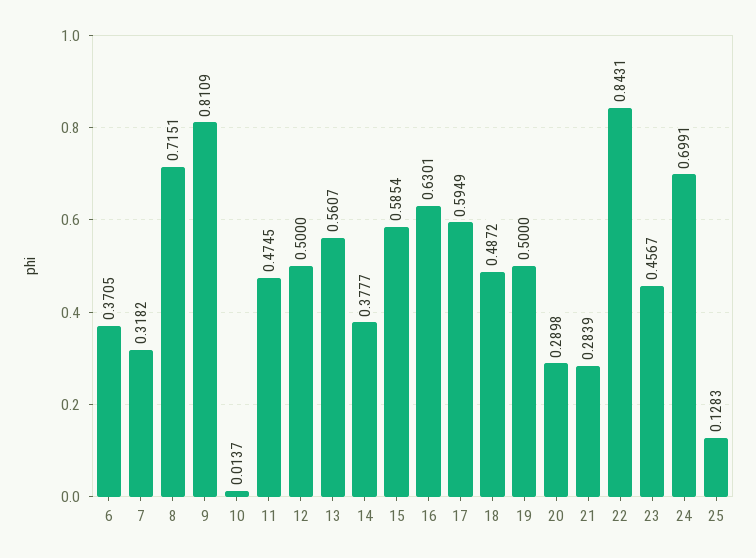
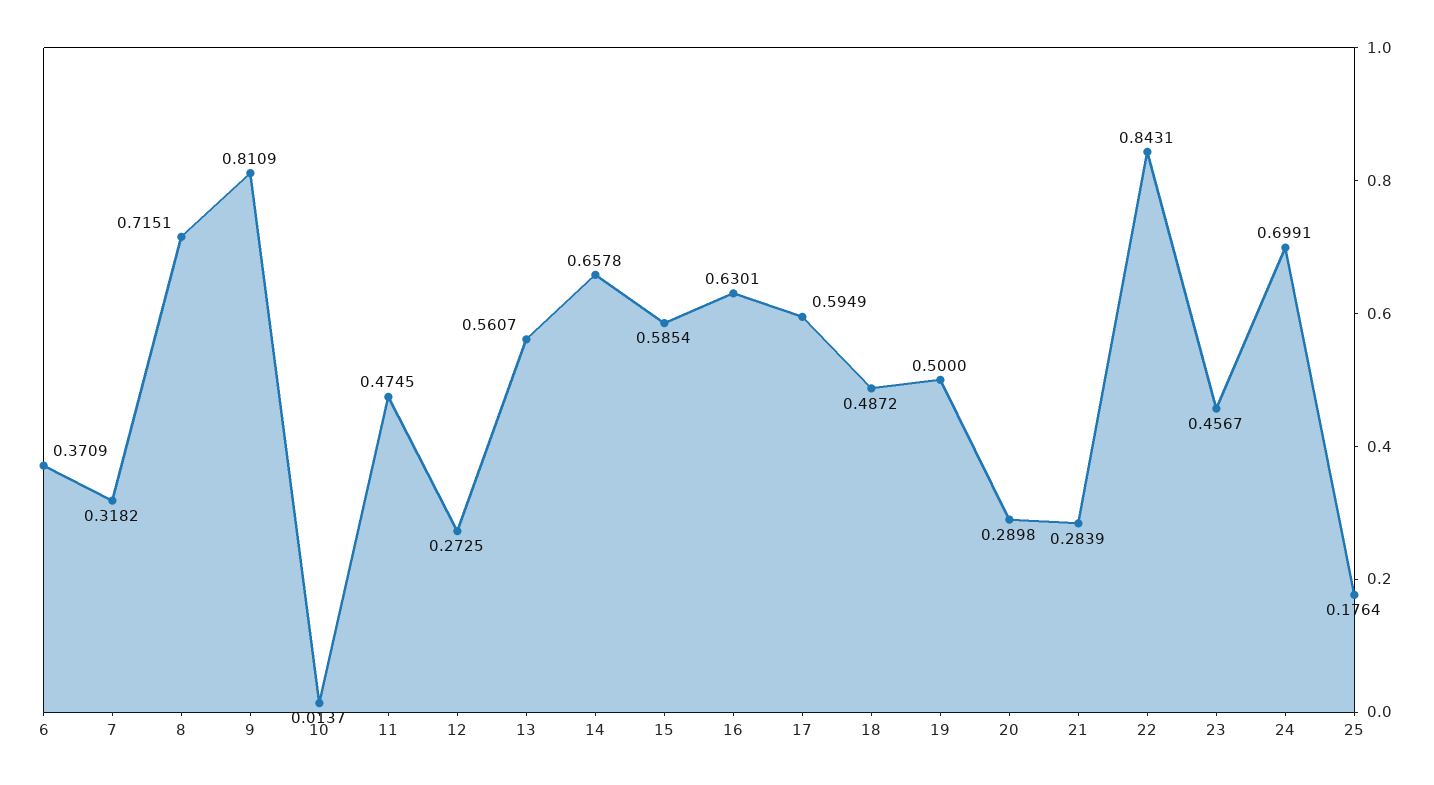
6: 0.3705 -> 0.3709
12: 0.5 -> 0.2725
14: 0.3777 -> 0.6578
25: 0.1283 -> 0.1764

